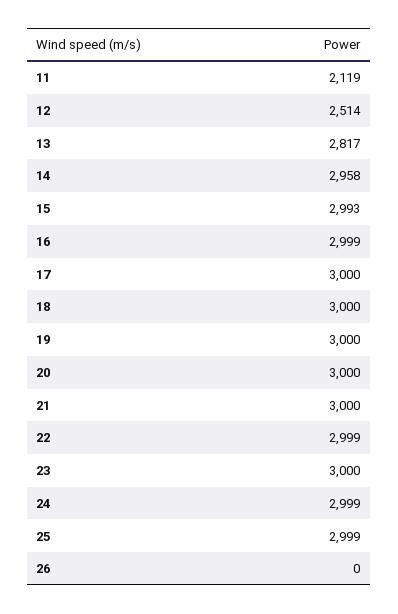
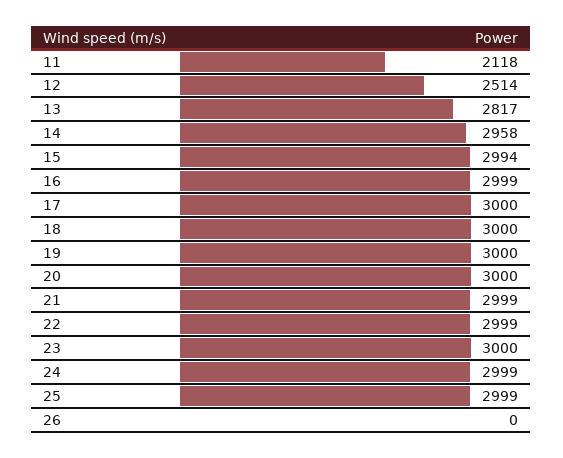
11: 2119 -> 2118
15: 2993 -> 2994
21: 3000 -> 2999

